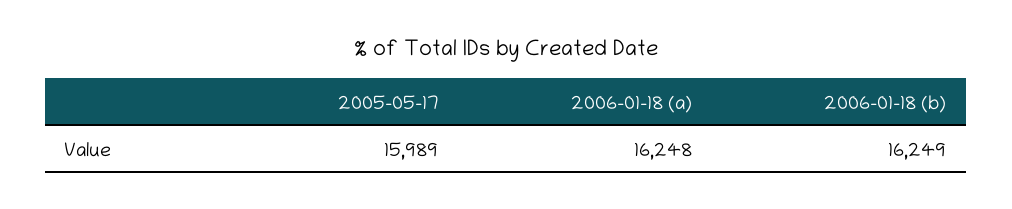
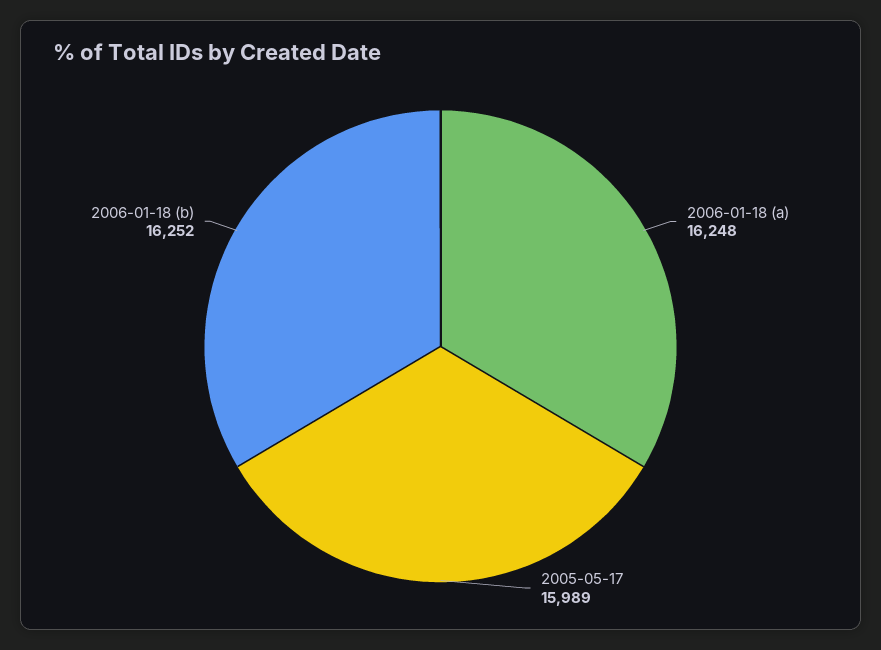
2006-01-18 (b): 16249 -> 16252

